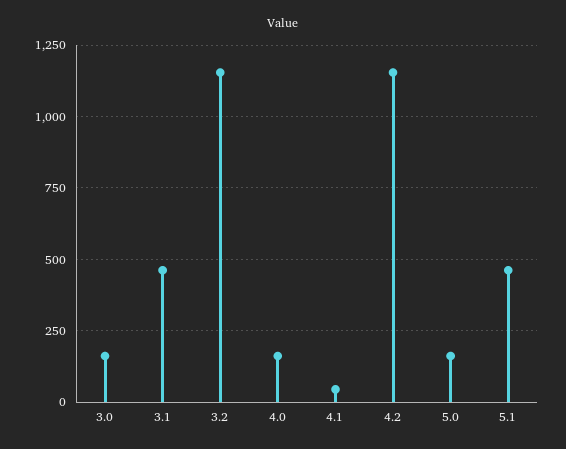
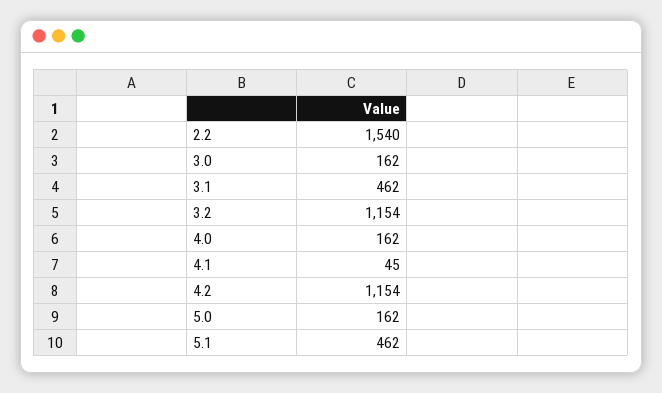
2.2: none -> 1540

